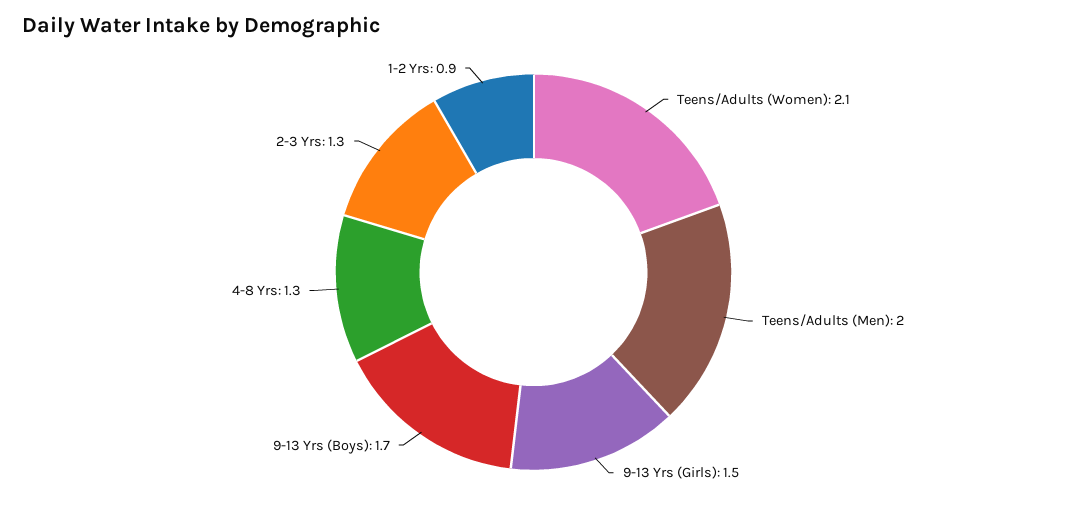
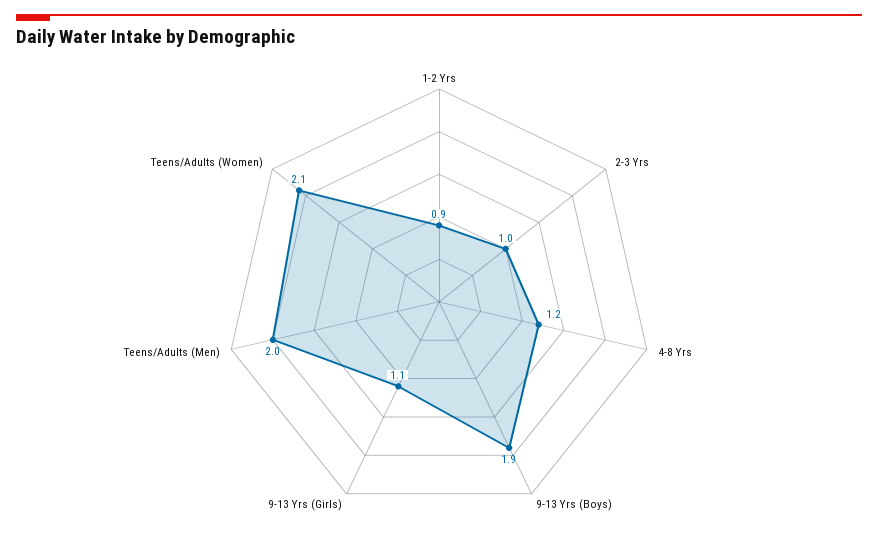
9-13 Yrs (Girls): 1.5 -> 1.1
9-13 Yrs (Boys): 1.7 -> 1.9
4-8 Yrs: 1.3 -> 1.2
2-3 Yrs: 1.3 -> 1

